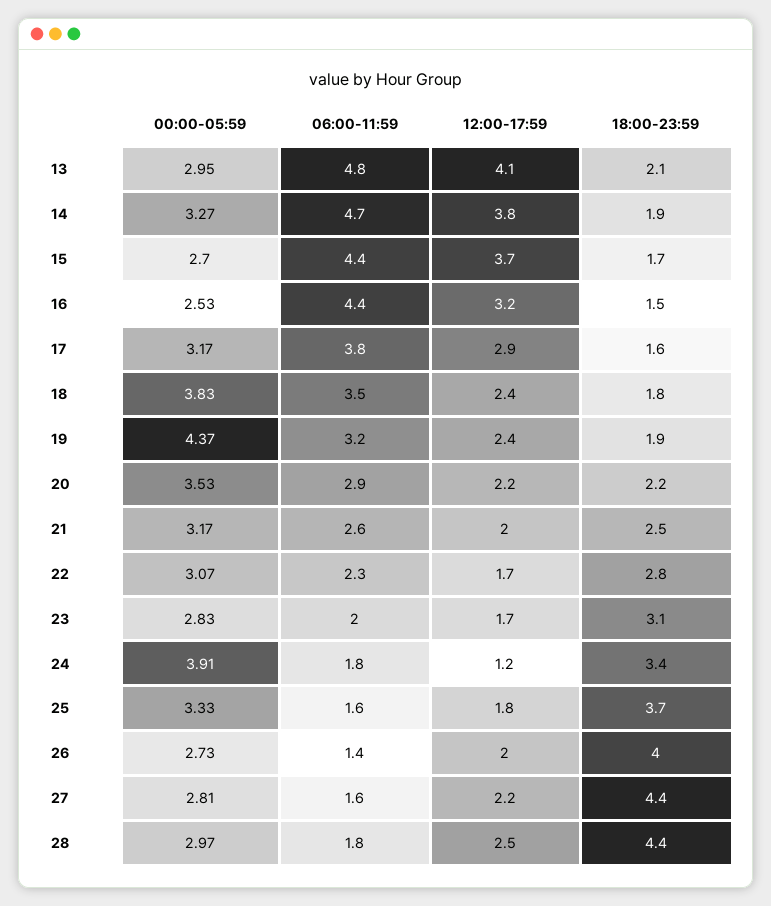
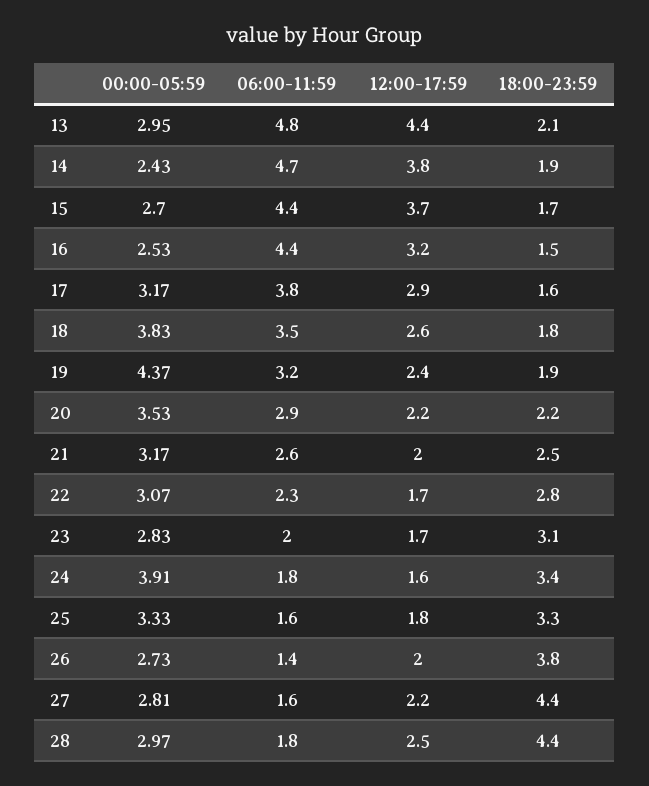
12:00-17:59, 13: 4.1 -> 4.4
00:00-05:59, 14: 3.27 -> 2.43
12:00-17:59, 18: 2.4 -> 2.6
12:00-17:59, 24: 1.2 -> 1.6
18:00-23:59, 25: 3.7 -> 3.3
18:00-23:59, 26: 4 -> 3.8

